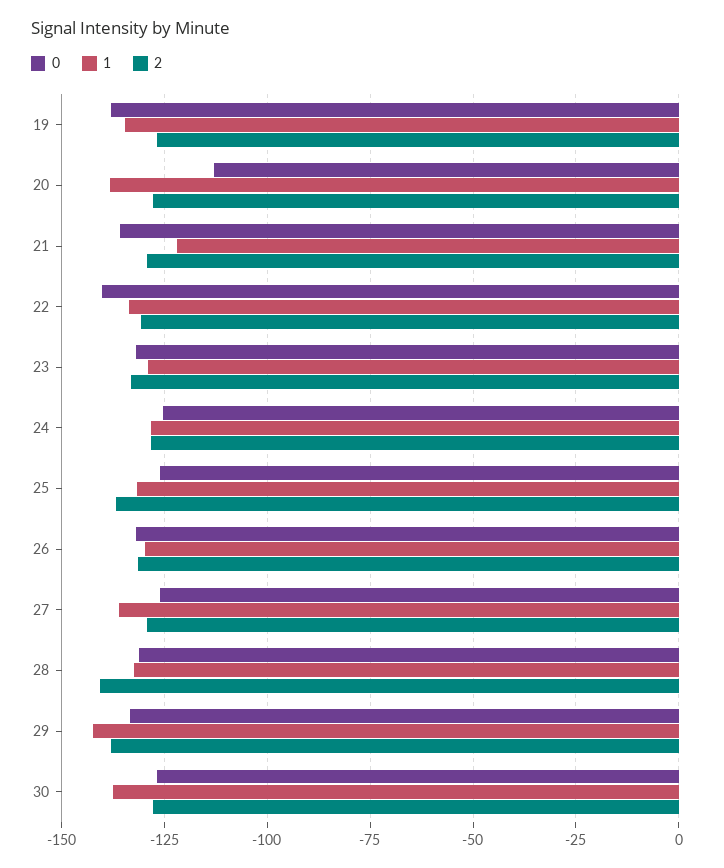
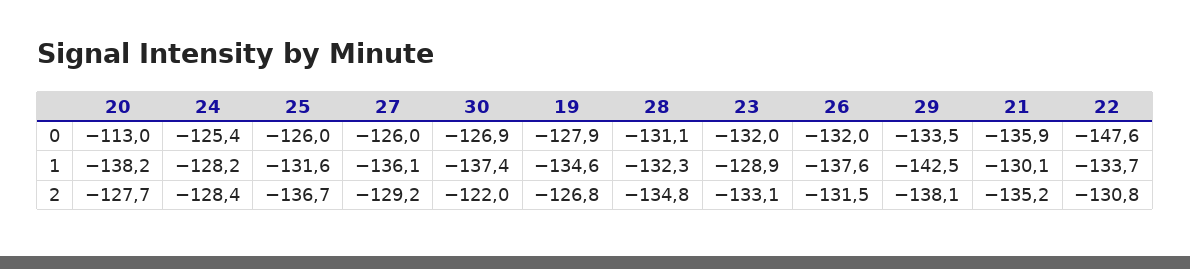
0, 19: -137.5 -> -127.9
1, 21: -122.5 -> -130.1
2, 21: -130 -> -135.2
0, 22: -140 -> -147.6
1, 26: -130 -> -137.6
2, 28: -140 -> -134.8
2, 30: -127.5 -> -122

